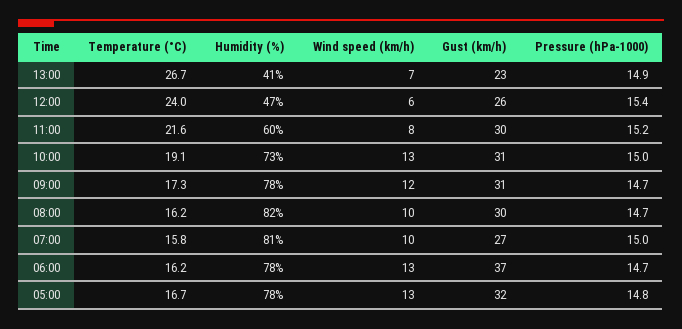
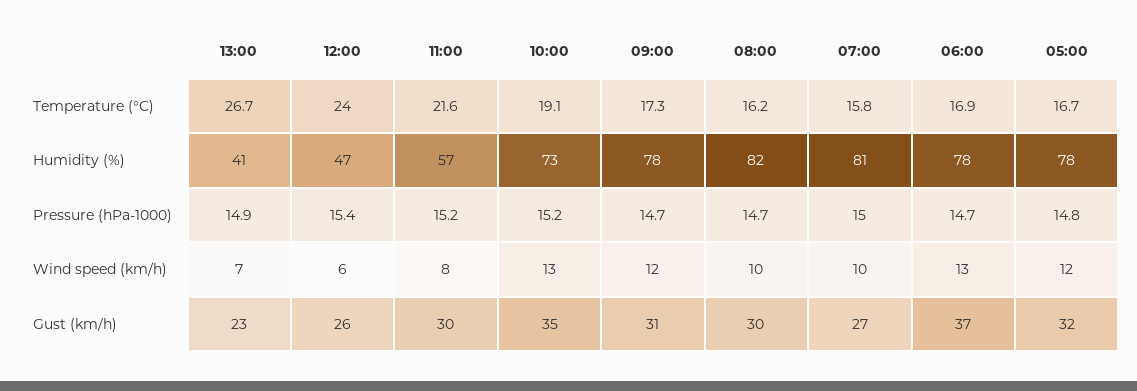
Humidity (%), 11:00: 60 -> 57
Gust (km/h), 10:00: 31 -> 35
Pressure (hPa-1000), 10:00: 15 -> 15.2
Temperature (°C), 06:00: 16.2 -> 16.9
Wind speed (km/h), 05:00: 13 -> 12

